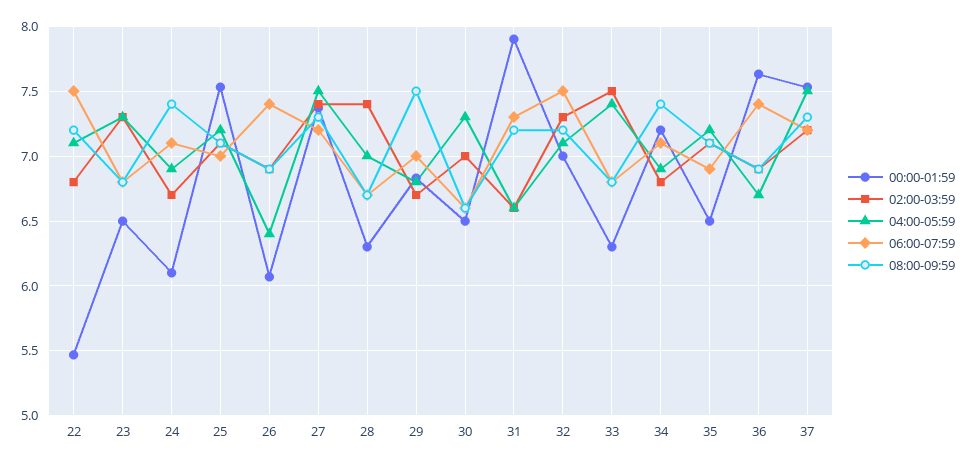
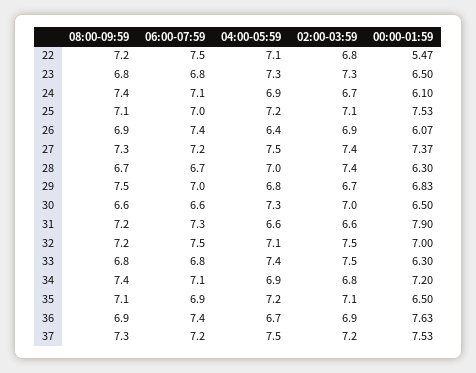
02:00-03:59, 32: 7.3 -> 7.5

